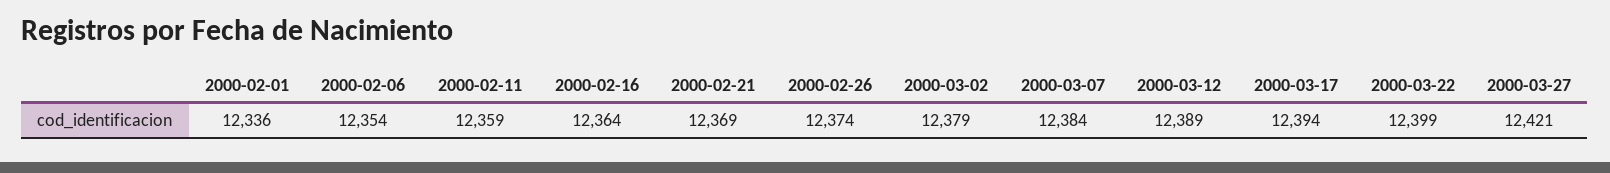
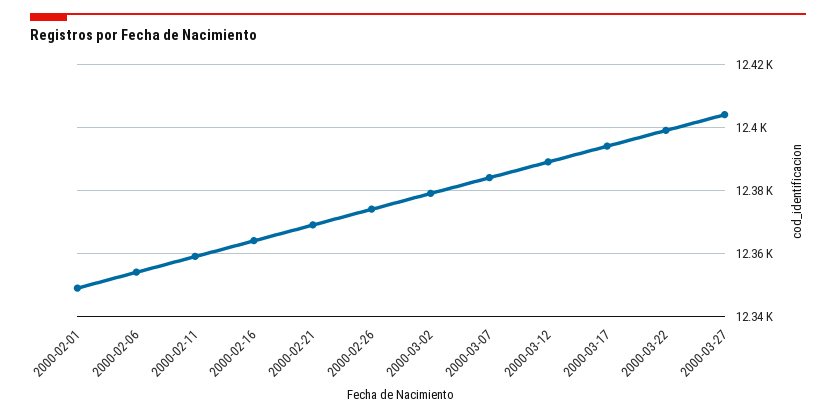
2000-02-01: 12336 -> 12350
2000-03-27: 12421 -> 12405

